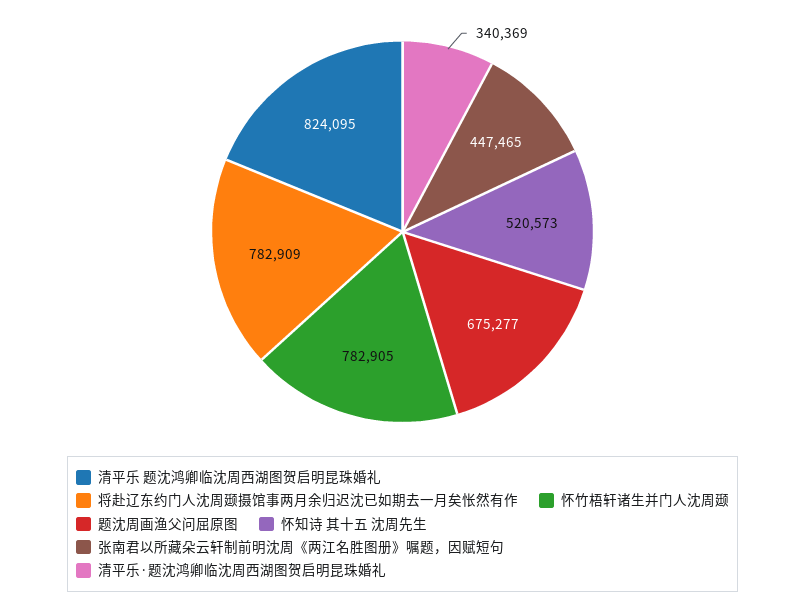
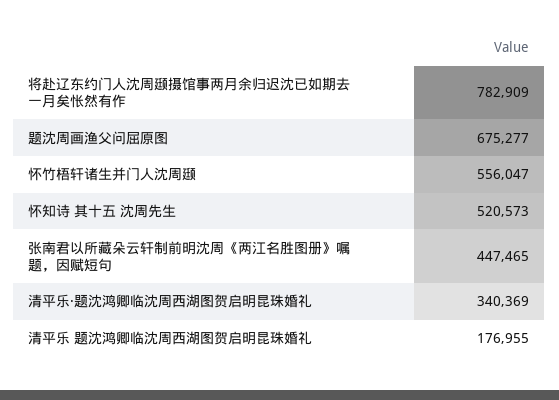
清平乐 题沈鸿卿临沈周西湖图贺启明昆珠婚礼: 824095 -> 176955
怀竹梧轩诸生并门人沈周颋: 782905 -> 556047

